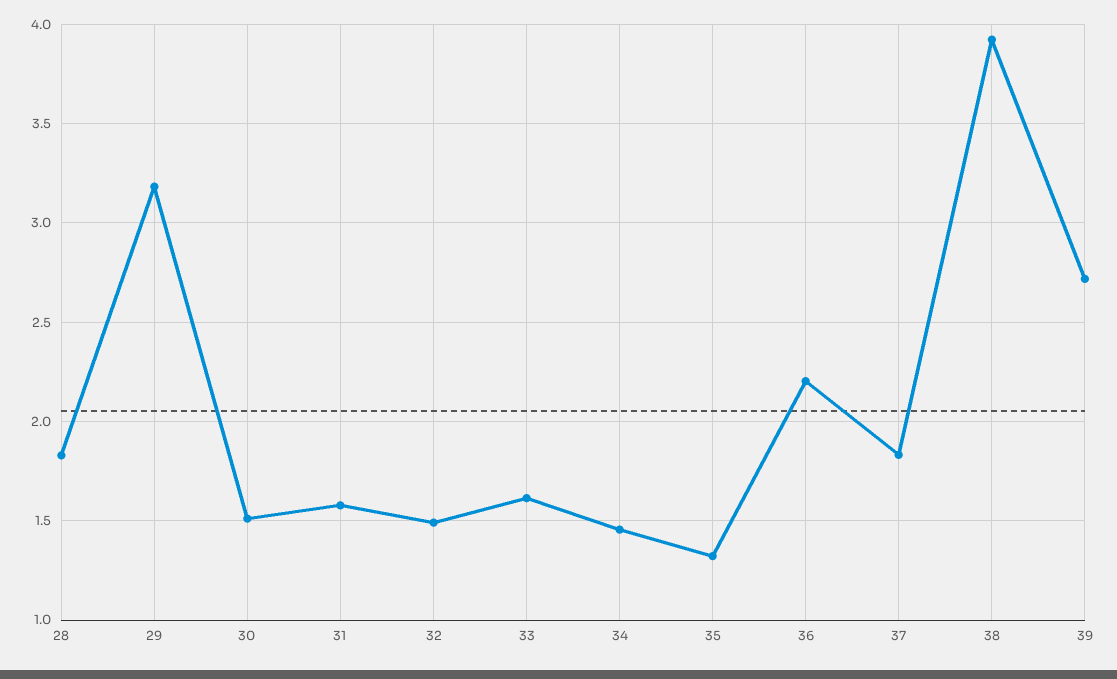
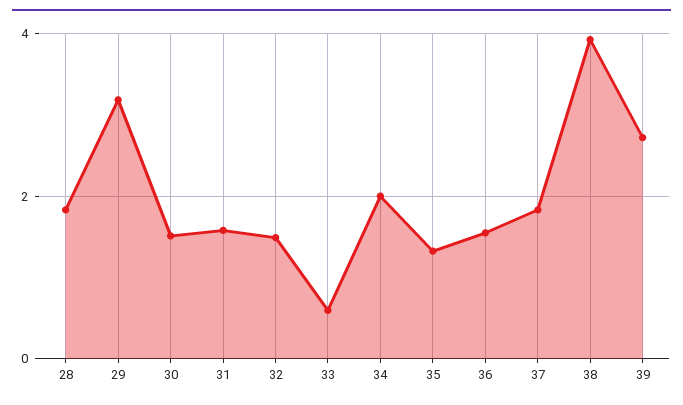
33: 1.6 -> 0.6
34: 1.45 -> 2
36: 2.2 -> 1.6

